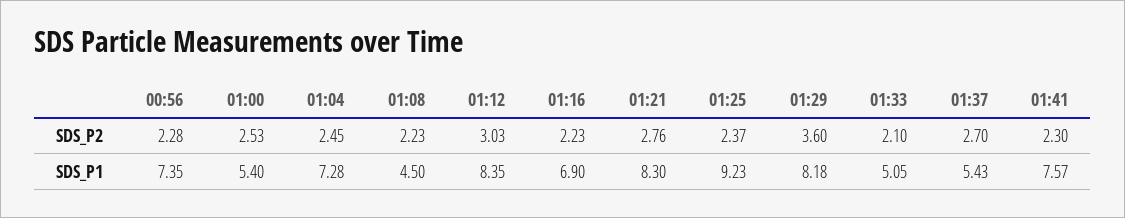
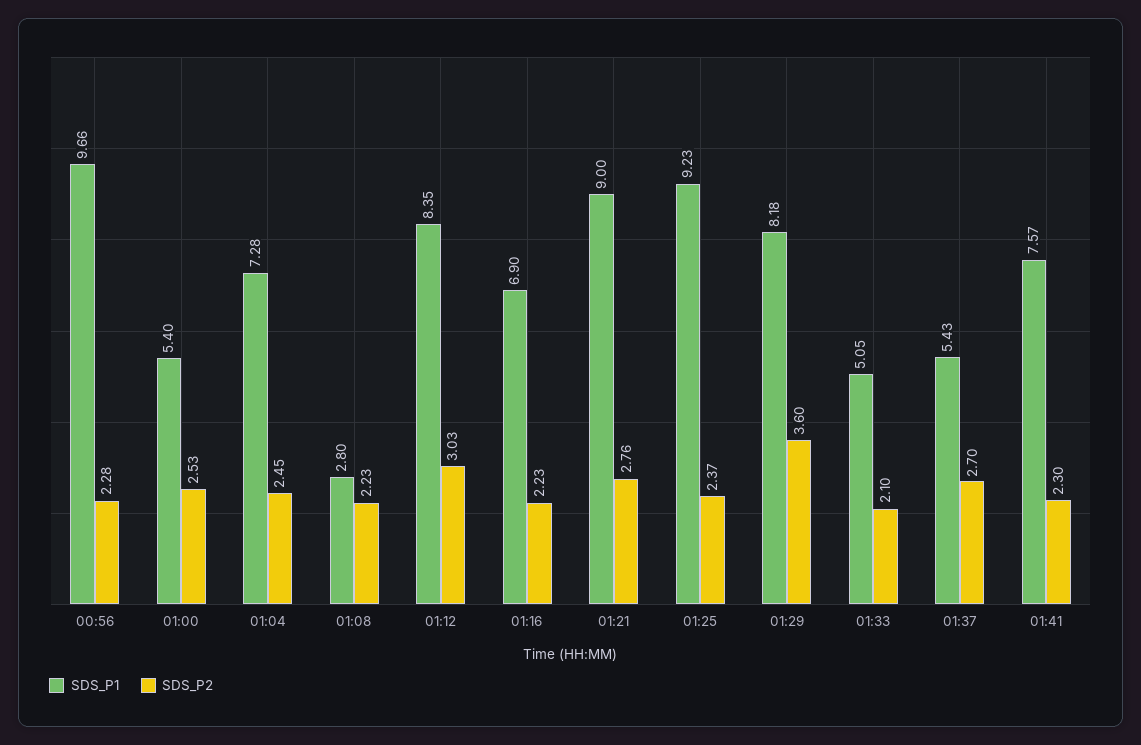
SDS_P1, 00:56: 7.35 -> 9.66
SDS_P1, 01:08: 4.5 -> 2.8
SDS_P1, 01:21: 8.3 -> 9

